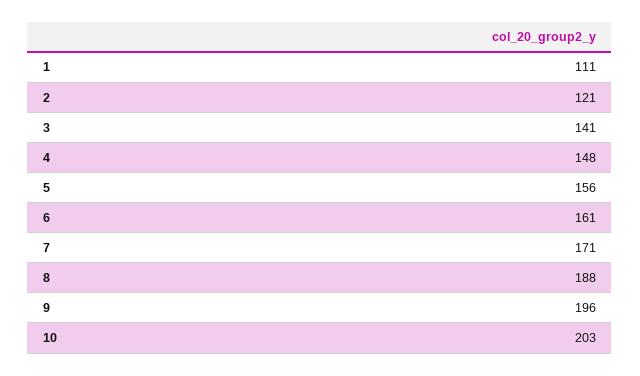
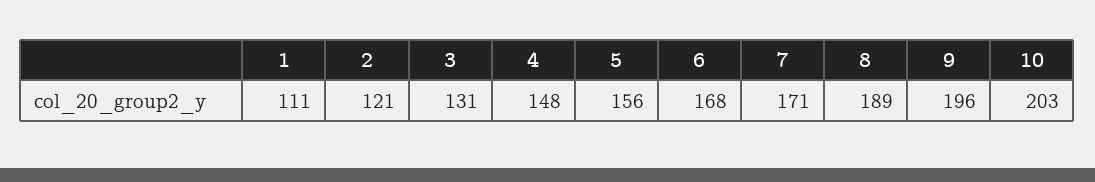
3: 141 -> 131
6: 161 -> 168
8: 188 -> 189

